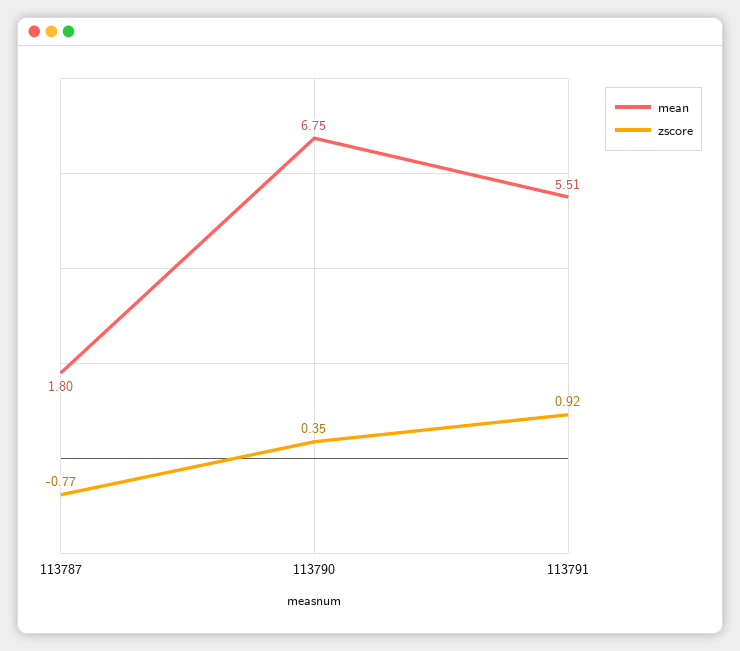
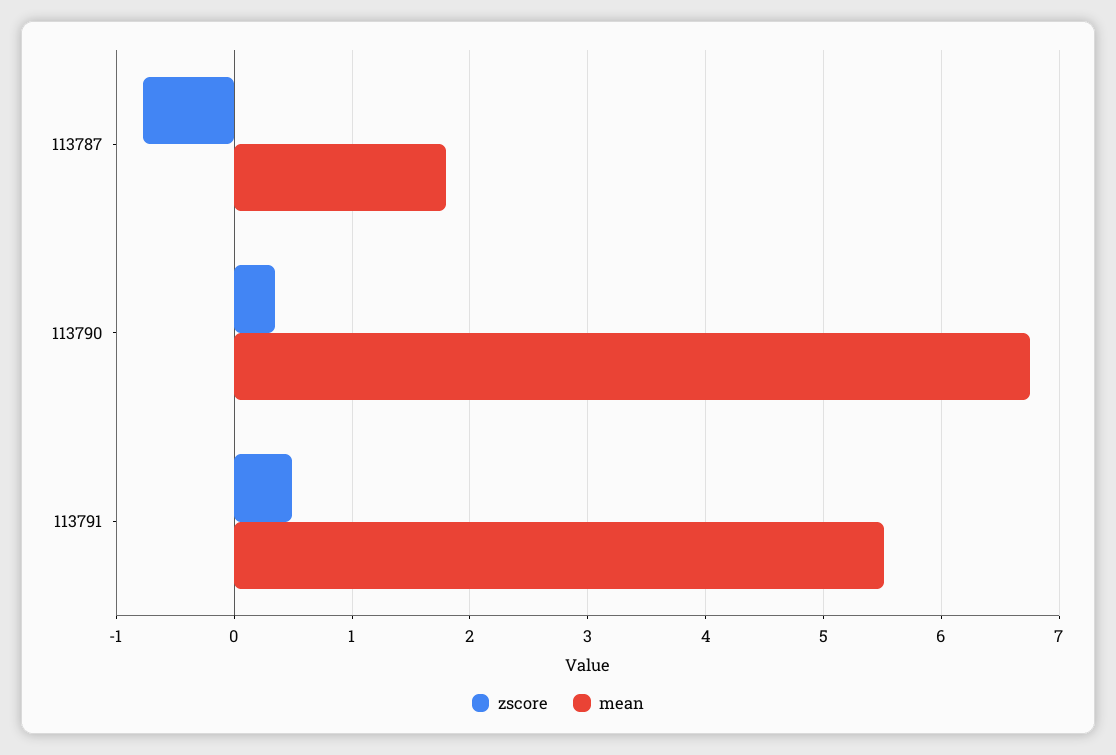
zscore, 113791: 0.92 -> 0.5

